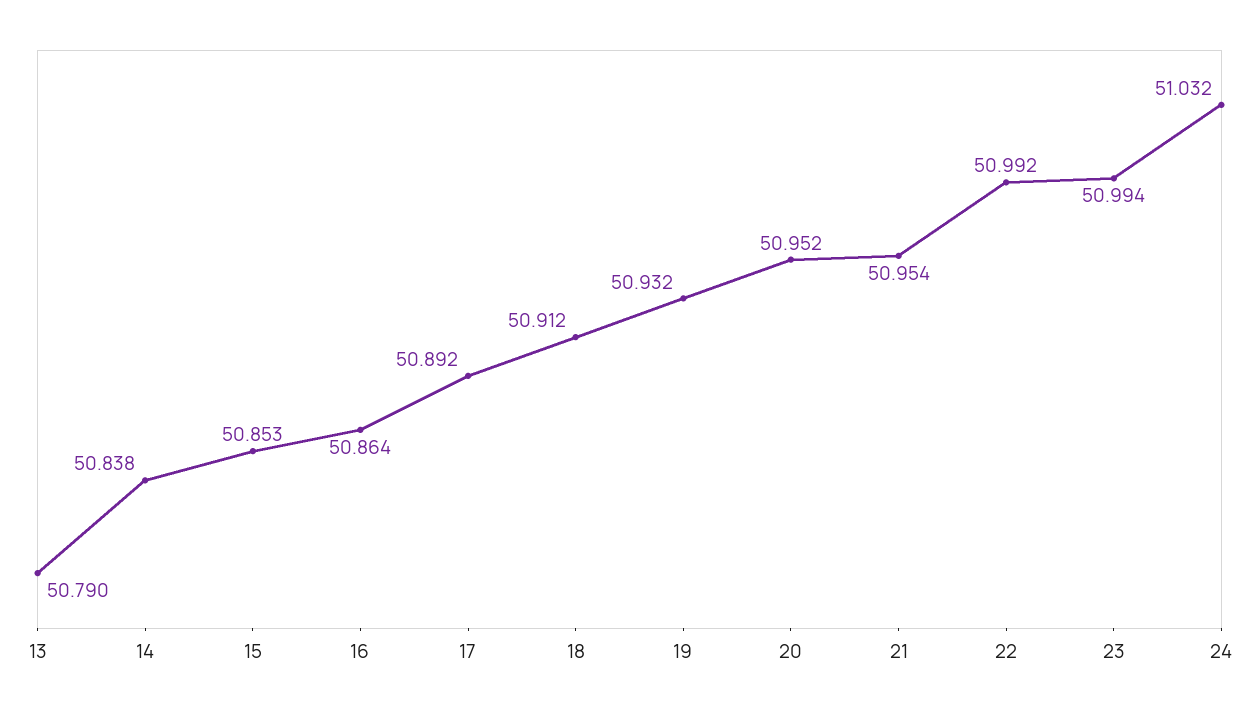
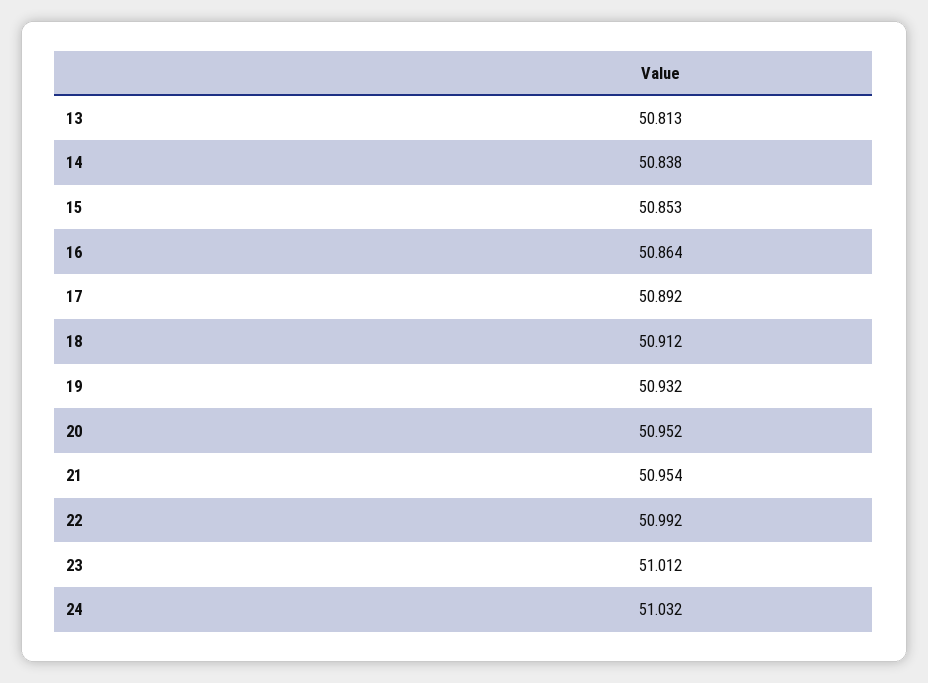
13: 50.79 -> 50.813
23: 50.994 -> 51.012

